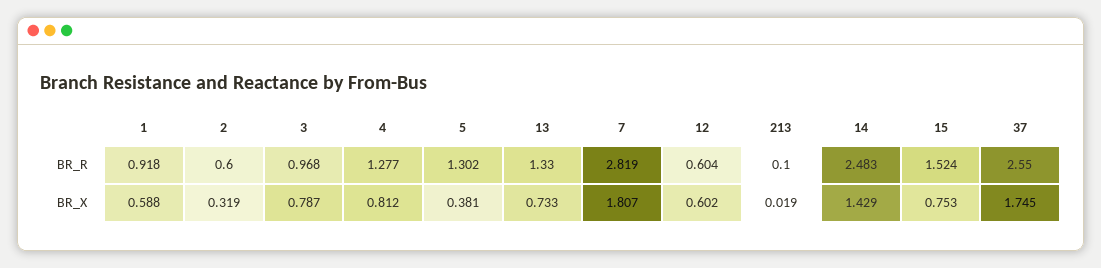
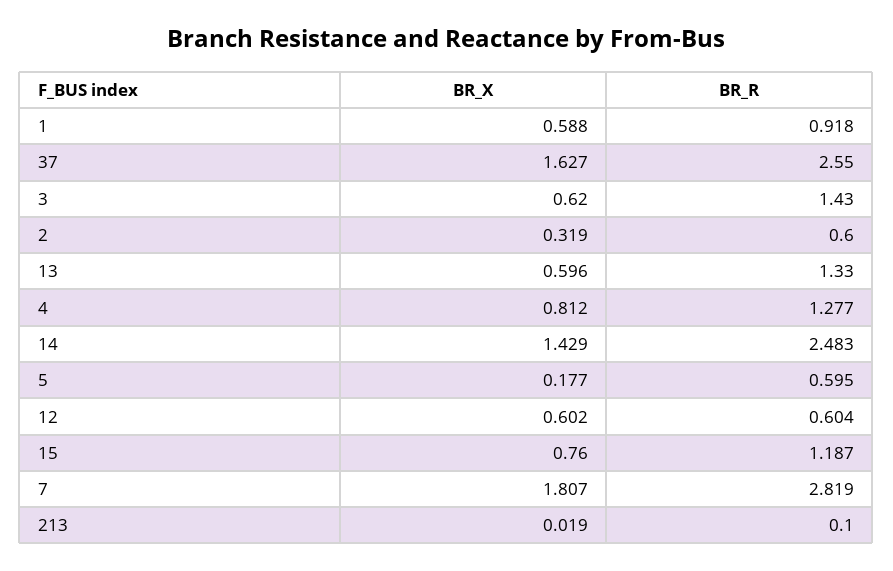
3, BR_R: 0.968 -> 1.43
5, BR_R: 1.302 -> 0.595
15, BR_R: 1.524 -> 1.187
3, BR_X: 0.787 -> 0.62
5, BR_X: 0.381 -> 0.177
13, BR_X: 0.733 -> 0.596
15, BR_X: 0.753 -> 0.76
37, BR_X: 1.745 -> 1.627

